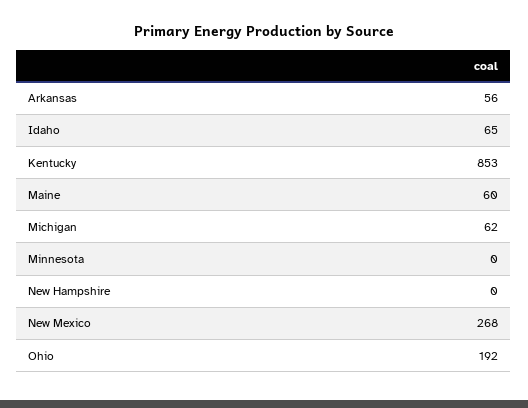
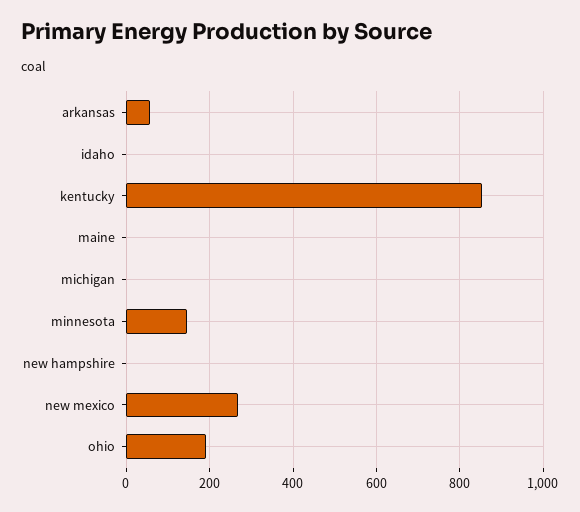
Idaho: 65 -> 0
Maine: 60 -> 0
Michigan: 62 -> 0
Minnesota: 0 -> 140

